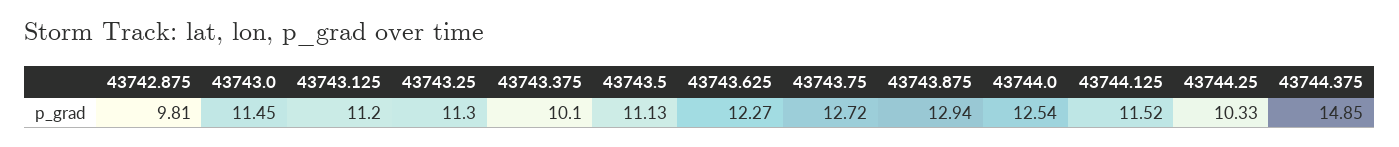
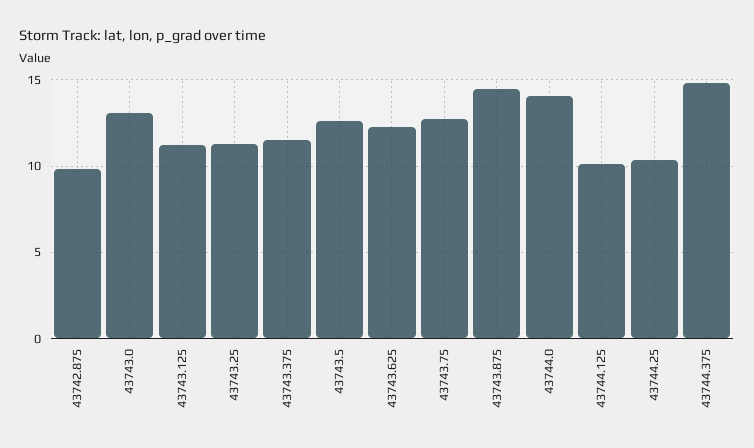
43743.0: 11.45 -> 13
43743.375: 10.1 -> 11.5
43743.5: 11.13 -> 12.5
43743.875: 12.94 -> 14.5
43744.0: 12.54 -> 14
43744.125: 11.52 -> 10

